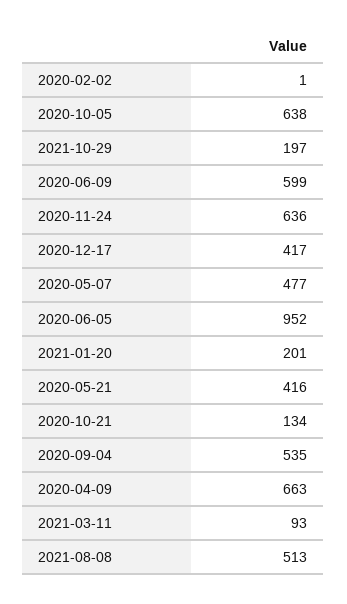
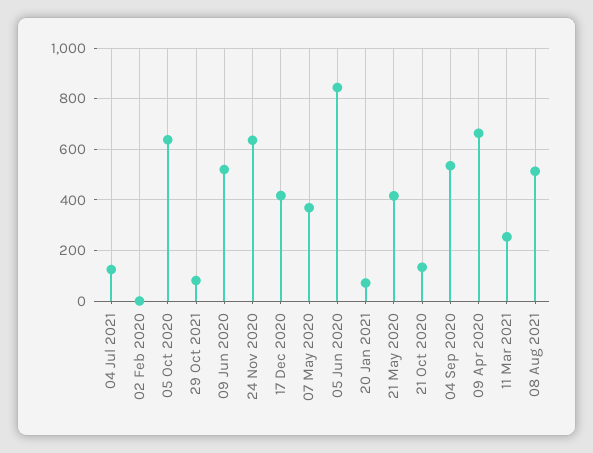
2021-10-29: 197 -> 75
2020-06-09: 599 -> 525
2020-05-07: 477 -> 375
2020-06-05: 952 -> 850
2021-01-20: 201 -> 75
2021-03-11: 93 -> 250
04 Jul 2021: none -> 125

